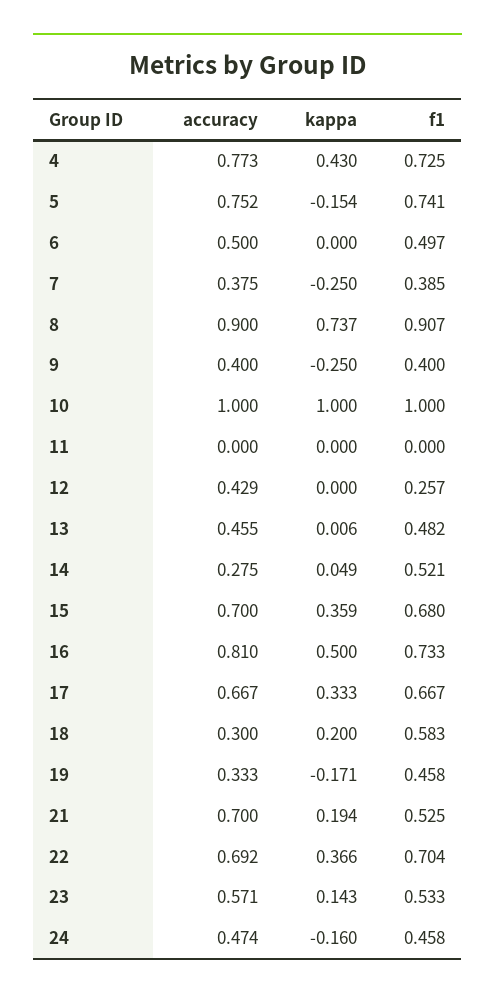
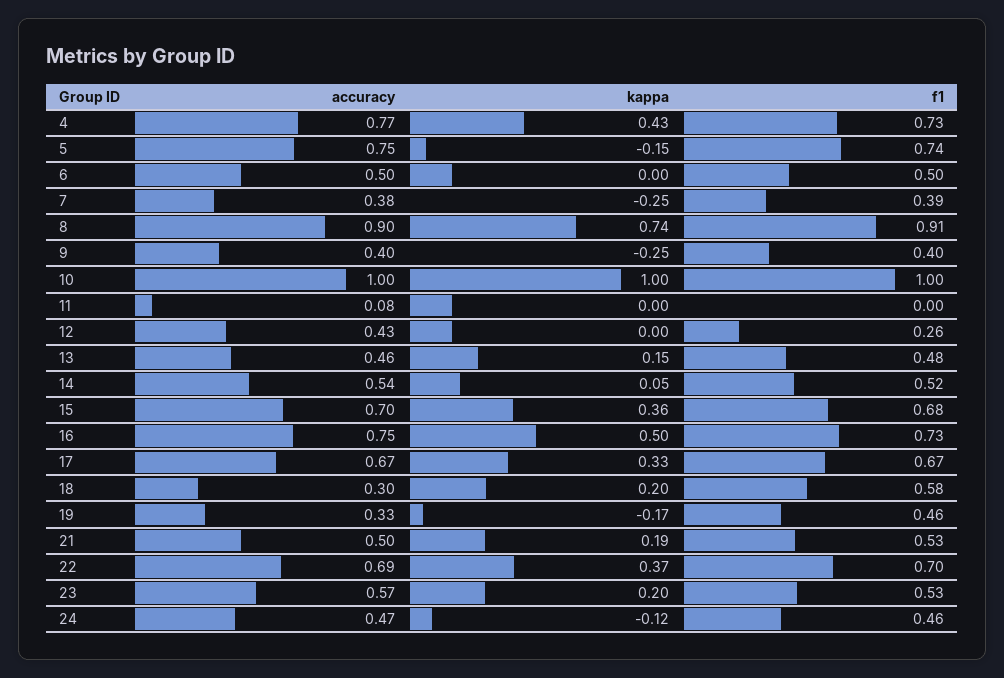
accuracy, 11: 0 -> 0.08
kappa, 13: 0.006 -> 0.15
accuracy, 14: 0.275 -> 0.54
accuracy, 16: 0.81 -> 0.75
accuracy, 21: 0.7 -> 0.5
kappa, 23: 0.143 -> 0.2
kappa, 24: -0.16 -> -0.12

